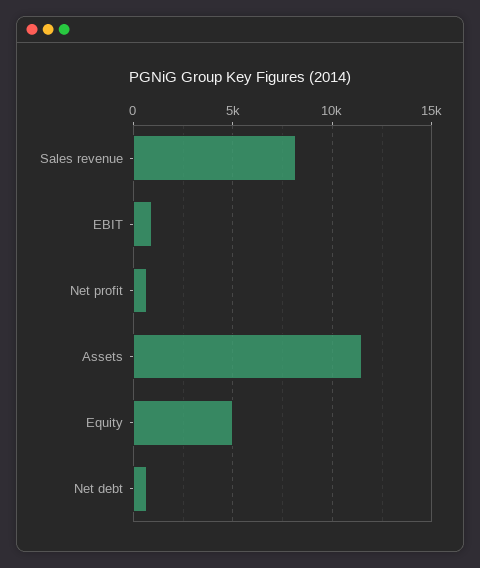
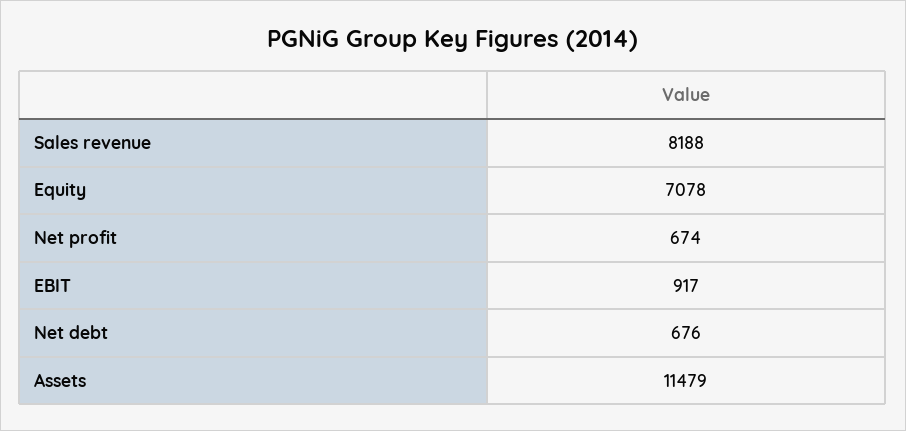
Equity: 5000 -> 7078

